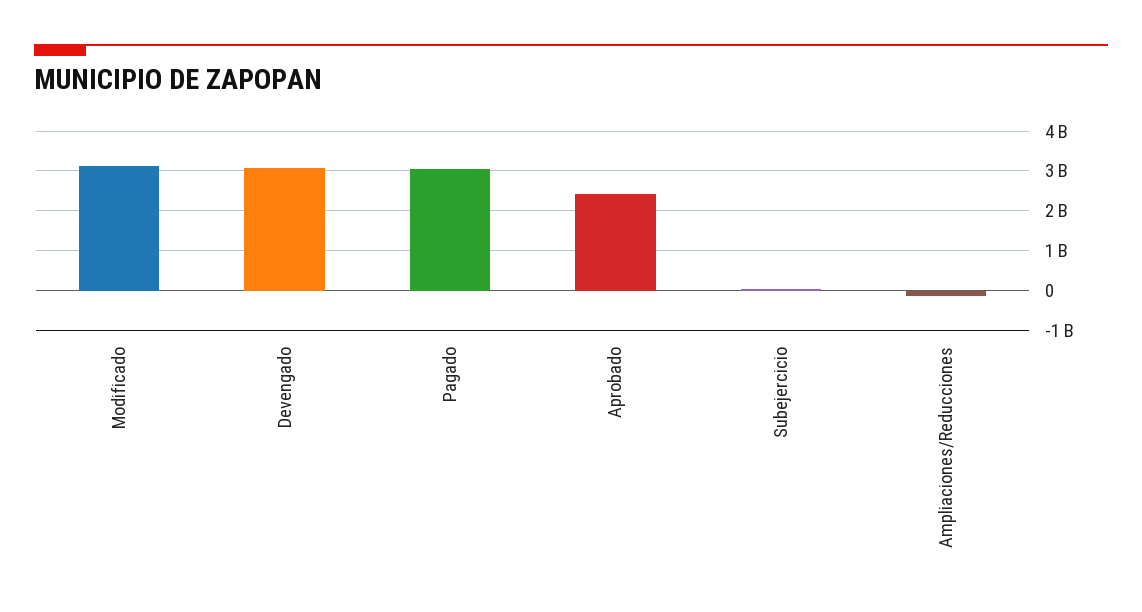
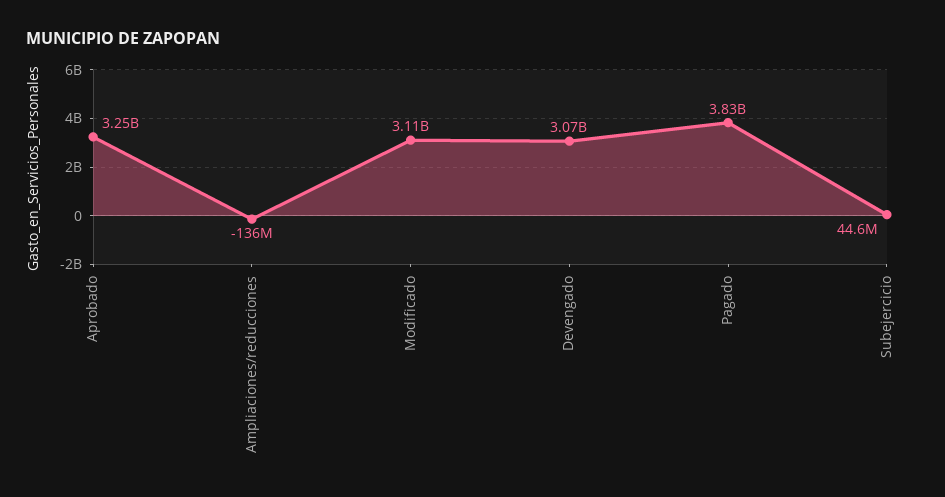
Pagado: 3000000000 -> 3830000000
Aprobado: 2400000000 -> 3250000000

